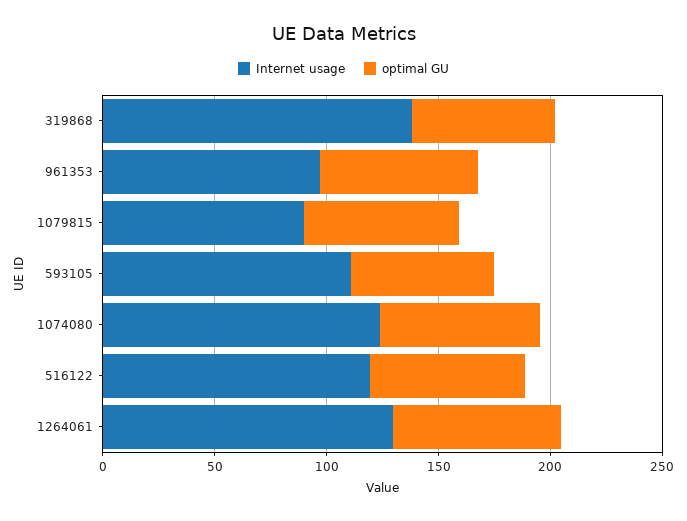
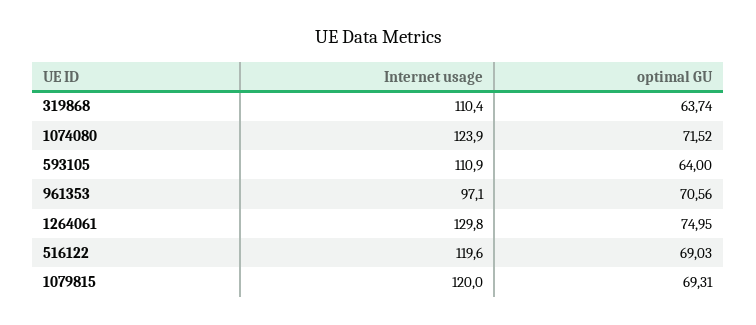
Internet usage, 319868: 140 -> 110.4
Internet usage, 1079815: 90 -> 120

